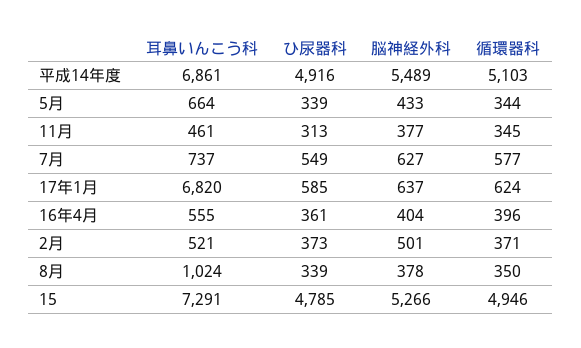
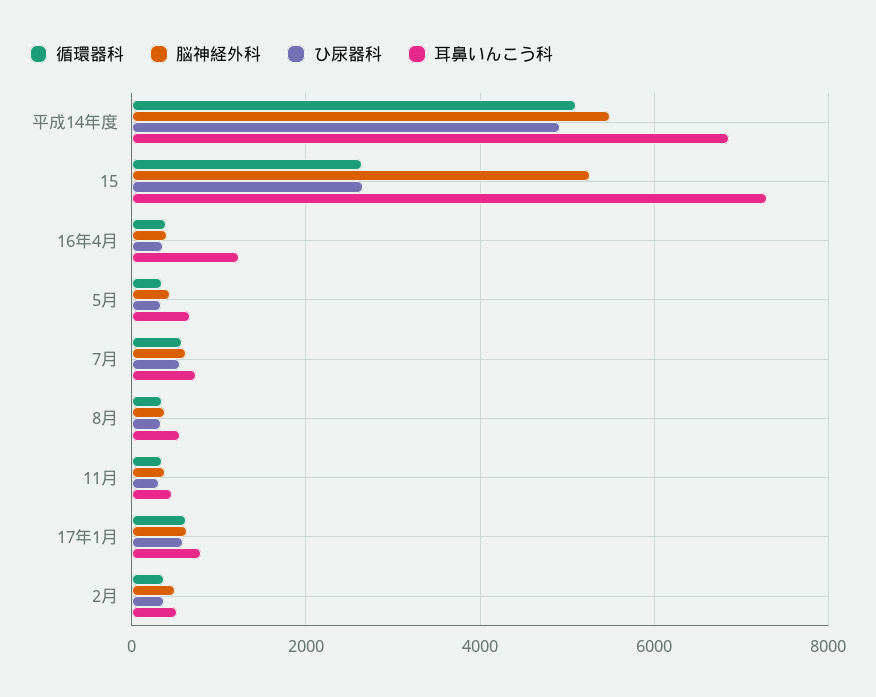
耳鼻いんこう科, 17年1月: 6820 -> 800
耳鼻いんこう科, 16年4月: 555 -> 1200
耳鼻いんこう科, 8月: 1024 -> 600
ひ尿器科, 15: 4785 -> 2600
循環器科, 15: 4946 -> 2600

